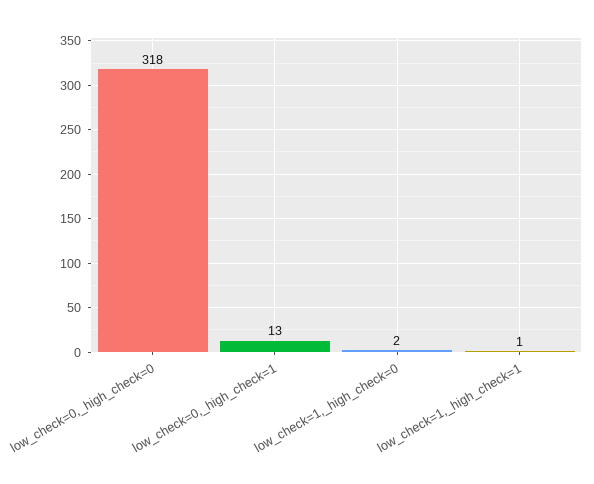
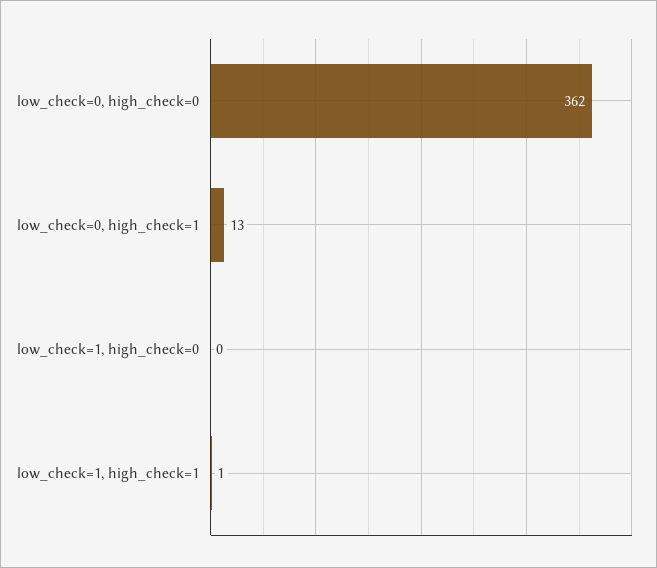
low_check=0,_high_check=0: 318 -> 362
low_check=1,_high_check=0: 2 -> 0

